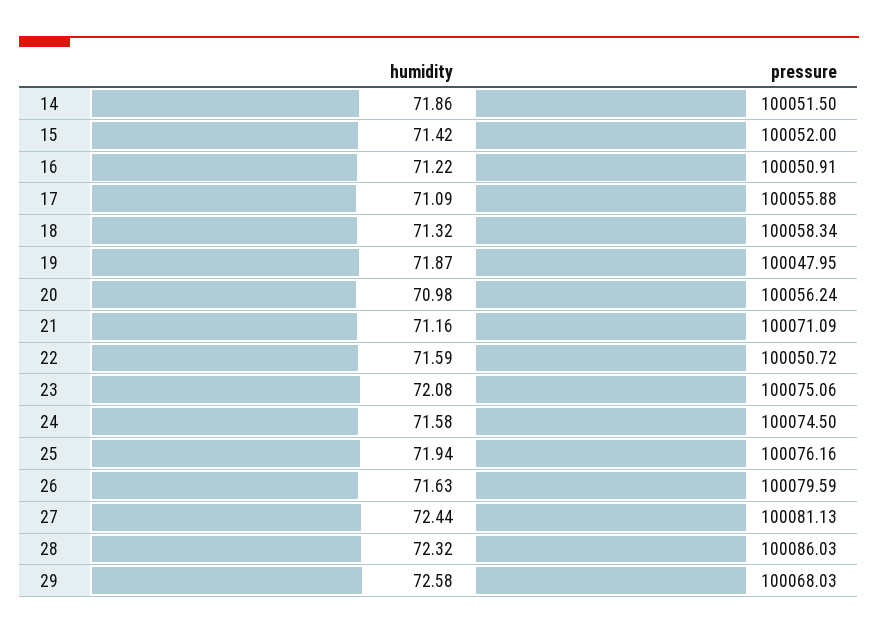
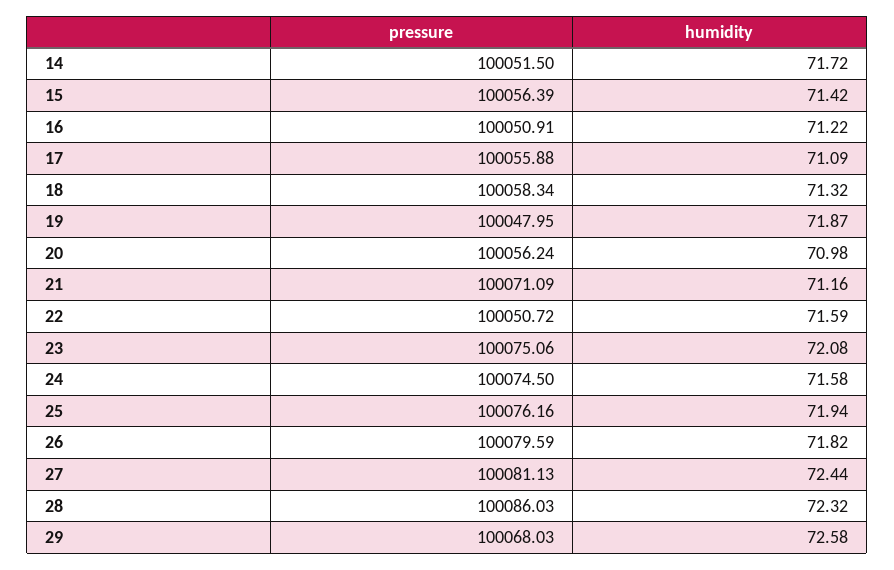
humidity, 14: 71.86 -> 71.72
pressure, 15: 100052 -> 100056.39
humidity, 26: 71.63 -> 71.82

